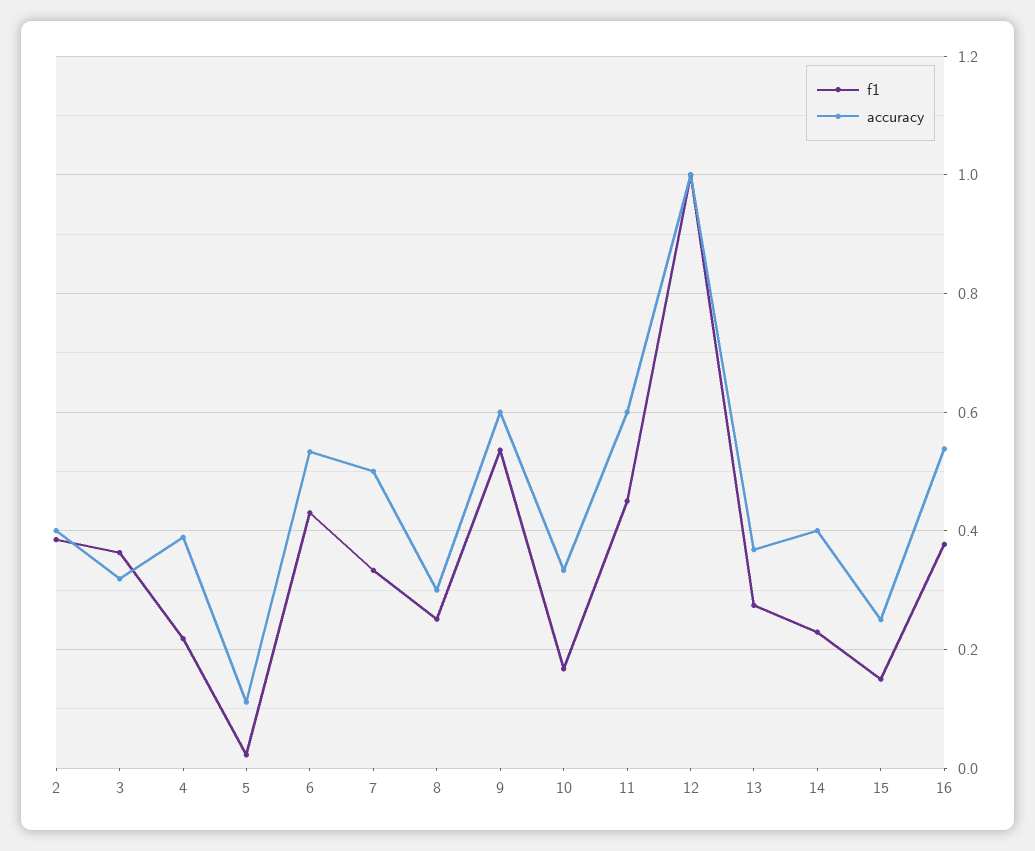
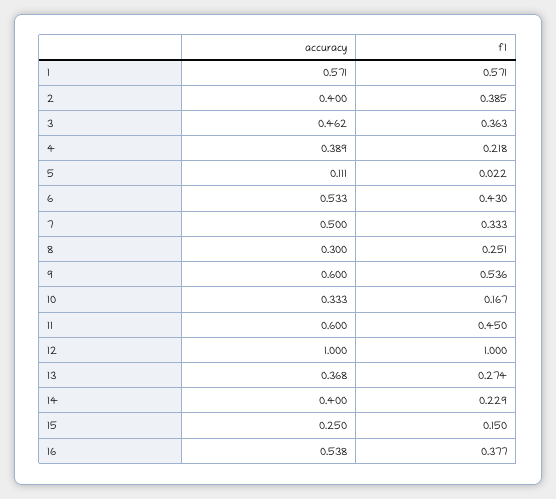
accuracy, 3: 0.32 -> 0.462
accuracy, 1: none -> 0.571
f1, 1: none -> 0.571

